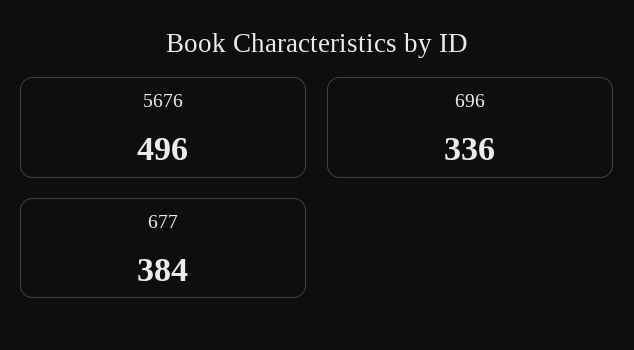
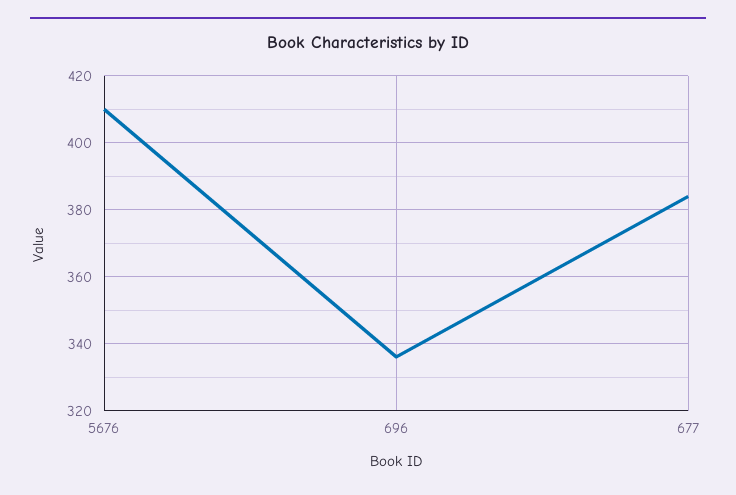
5676: 496 -> 410

